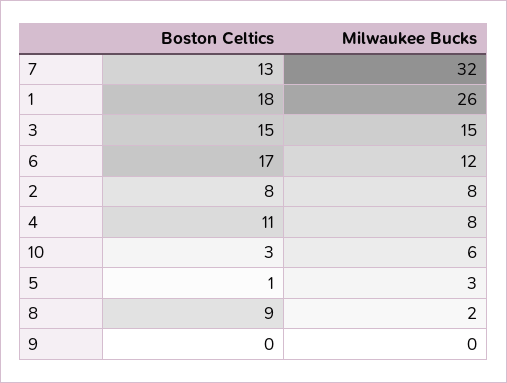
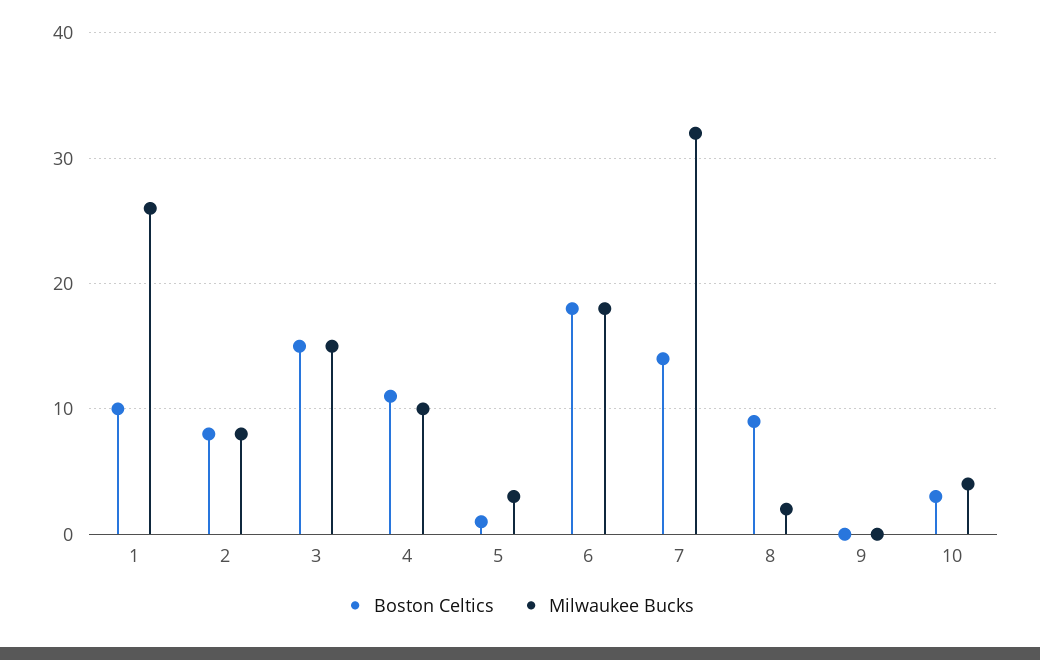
Boston Celtics, 7: 13 -> 14
Boston Celtics, 1: 18 -> 10
Boston Celtics, 6: 17 -> 18
Milwaukee Bucks, 6: 12 -> 18
Milwaukee Bucks, 4: 8 -> 10
Milwaukee Bucks, 10: 6 -> 4

